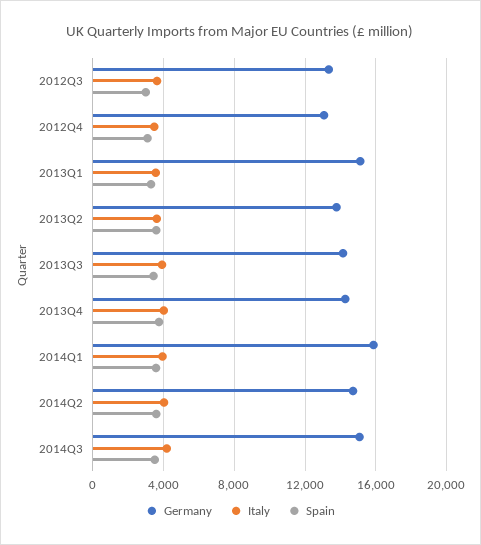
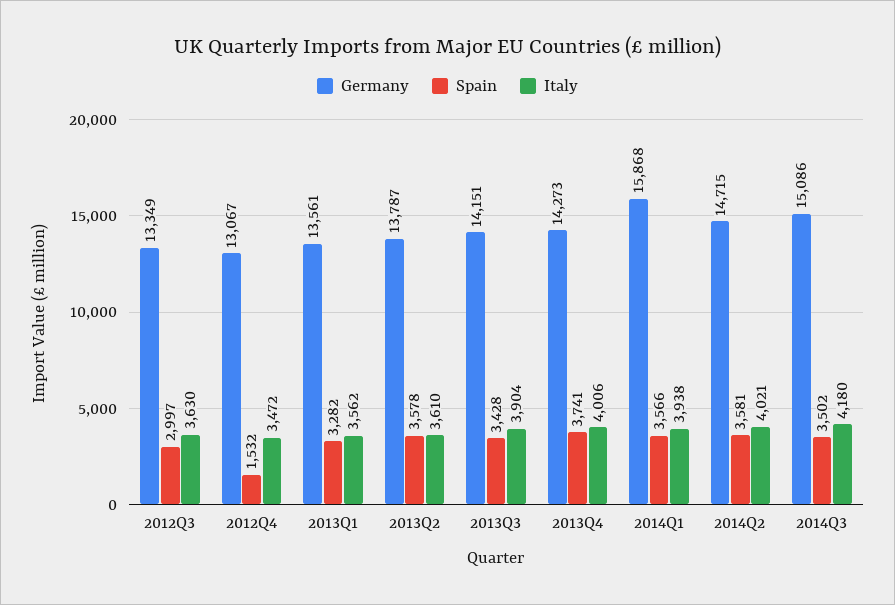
Spain, 2012Q4: 3000 -> 1532
Germany, 2013Q1: 15000 -> 13561

